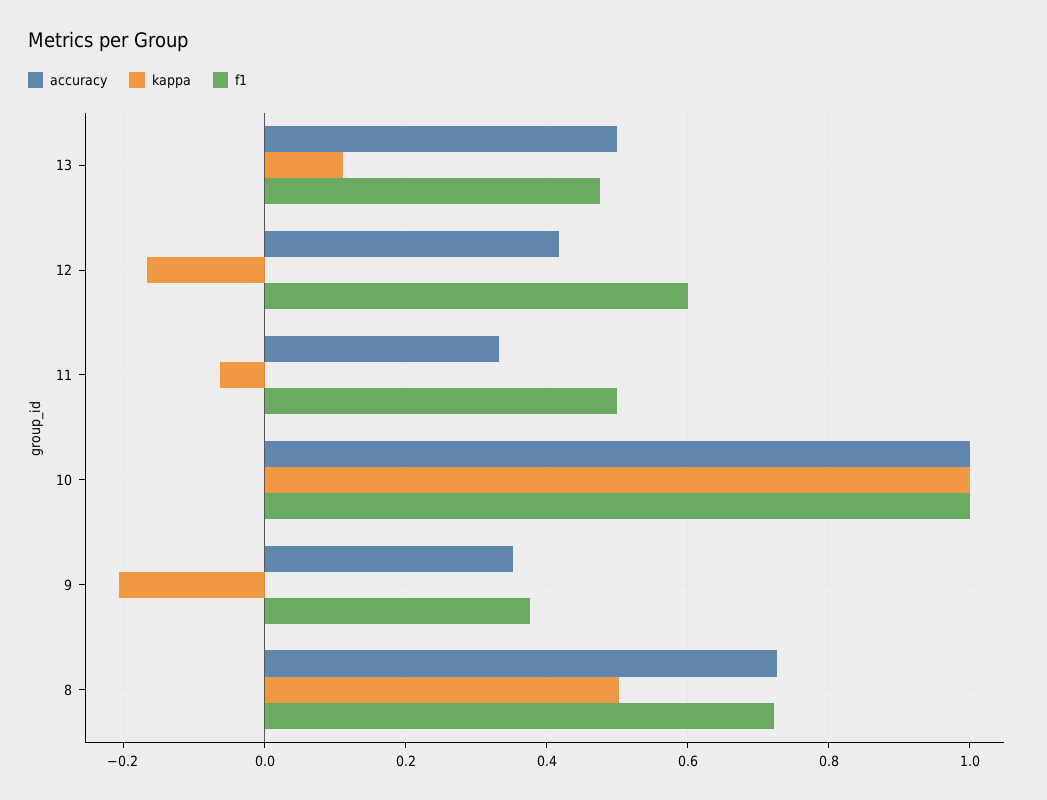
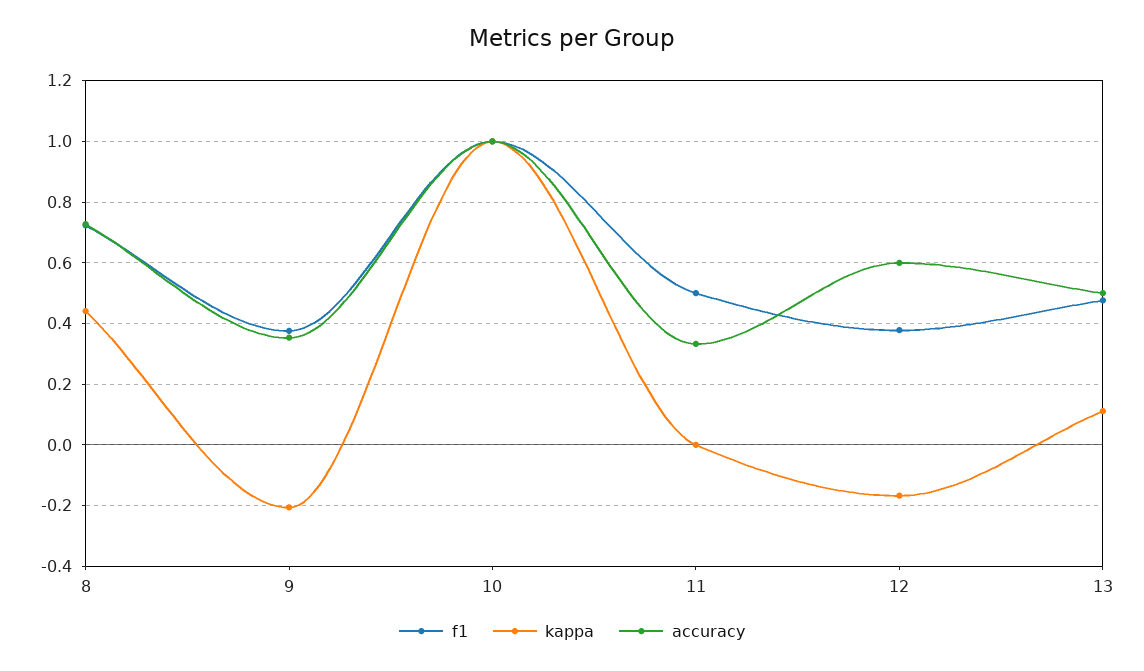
accuracy, 12: 0.42 -> 0.6
f1, 12: 0.6 -> 0.38
kappa, 11: -0.06 -> 0
kappa, 8: 0.5 -> 0.44

